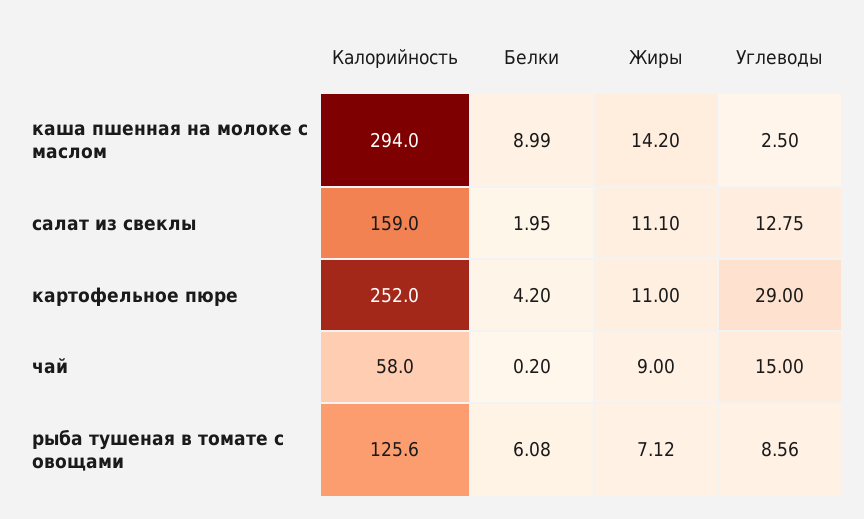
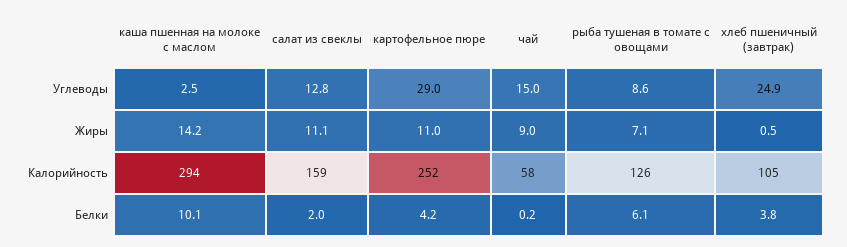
Белки, каша пшенная на молоке с маслом: 8.99 -> 10.1
Углеводы, хлеб пшеничный (завтрак): none -> 24.9
Жиры, хлеб пшеничный (завтрак): none -> 0.5
Калорийность, хлеб пшеничный (завтрак): none -> 105
Белки, хлеб пшеничный (завтрак): none -> 3.8

